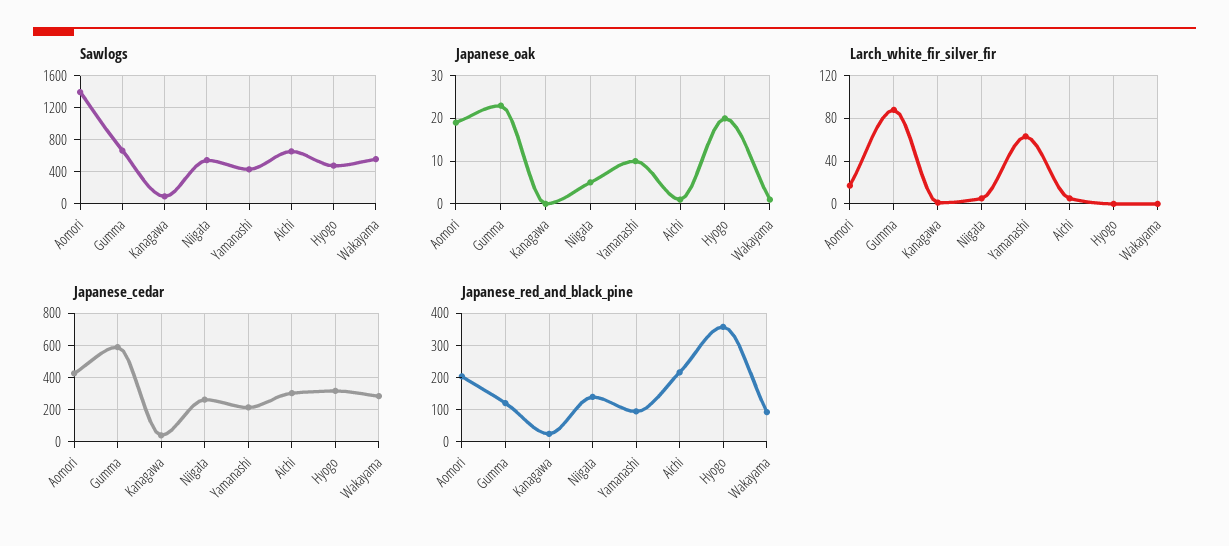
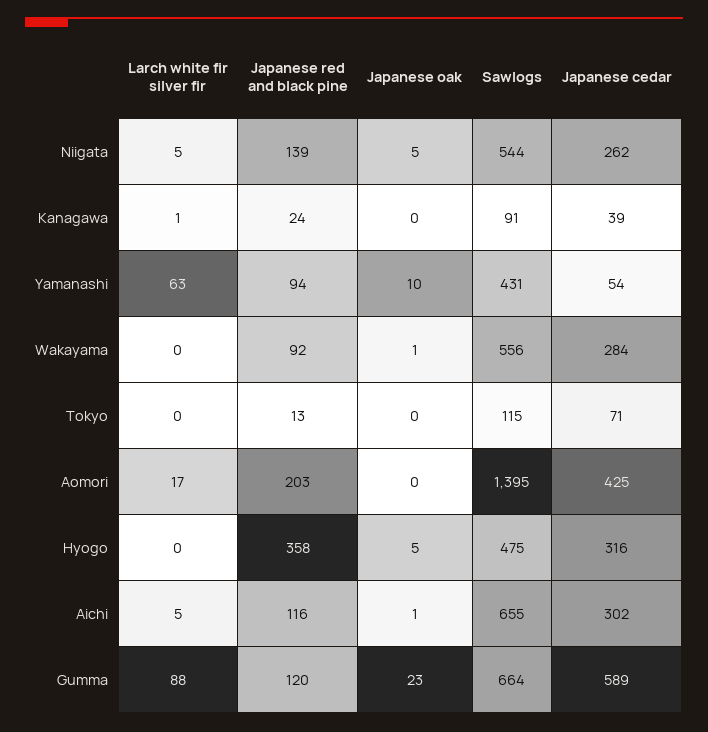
Japanese_oak, Aomori: 20 -> 0
Japanese_oak, Hyogo: 20 -> 5
Japanese_cedar, Yamanashi: 200 -> 54
Japanese_red_and_black_pine, Aichi: 220 -> 116
Larch_white_fir_silver_fir, Tokyo: none -> 0
Japanese_red_and_black_pine, Tokyo: none -> 13
Japanese_oak, Tokyo: none -> 0
Sawlogs, Tokyo: none -> 115
Japanese_cedar, Tokyo: none -> 71

